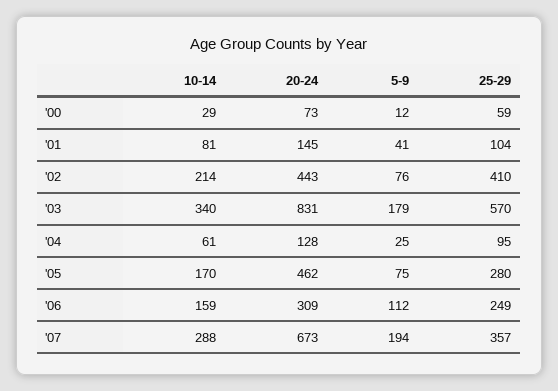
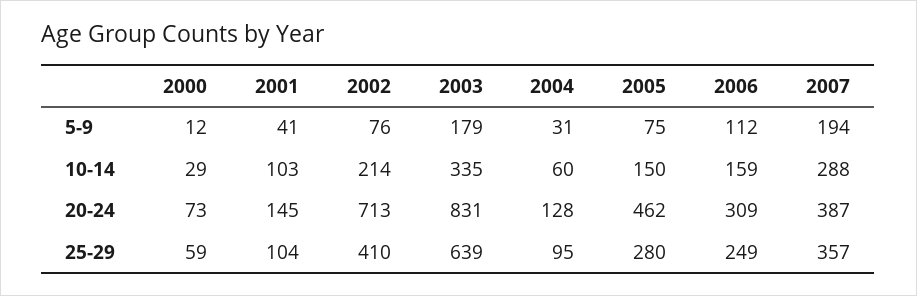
10-14, '01: 81 -> 103
20-24, '02: 443 -> 713
10-14, '03: 340 -> 335
25-29, '03: 570 -> 639
10-14, '04: 61 -> 60
5-9, '04: 25 -> 31
10-14, '05: 170 -> 150
20-24, '07: 673 -> 387

